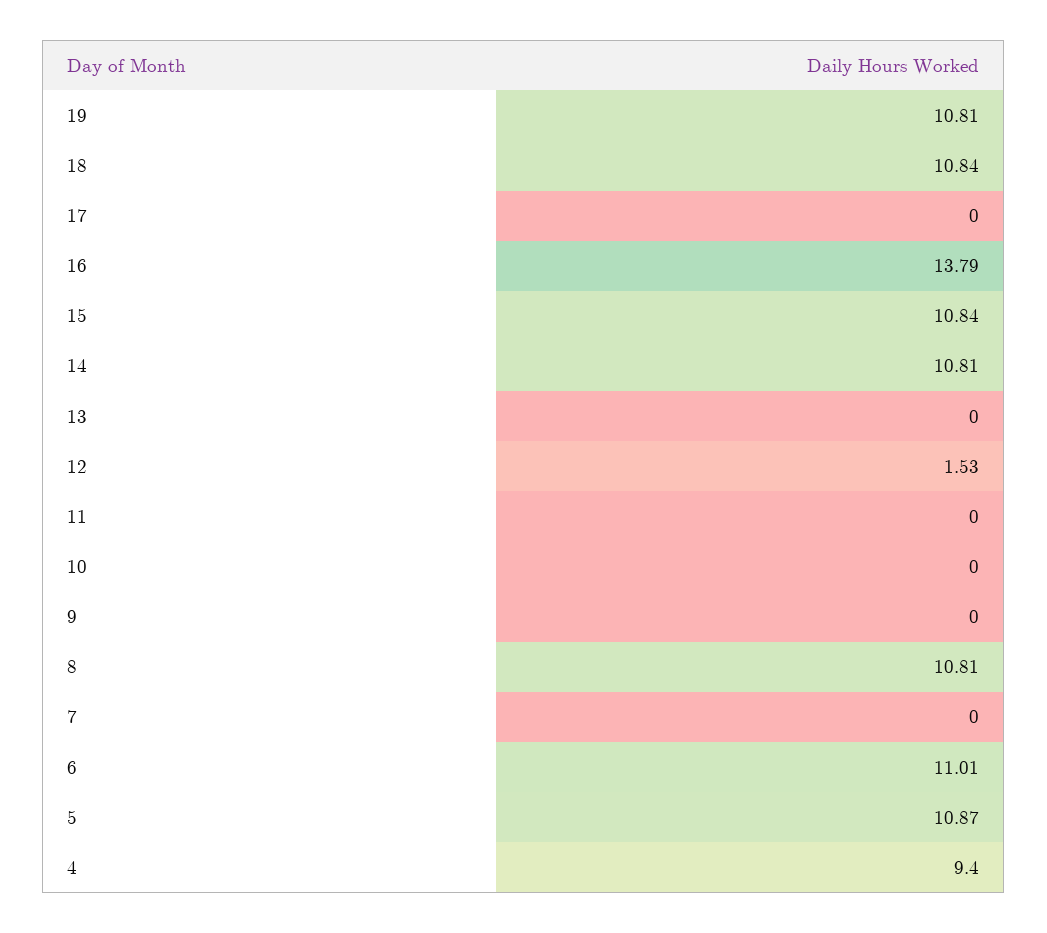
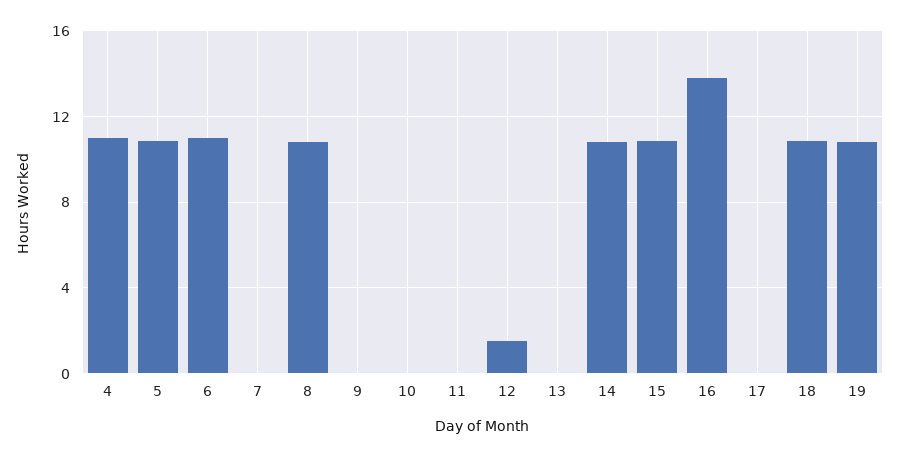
4: 9.4 -> 11

